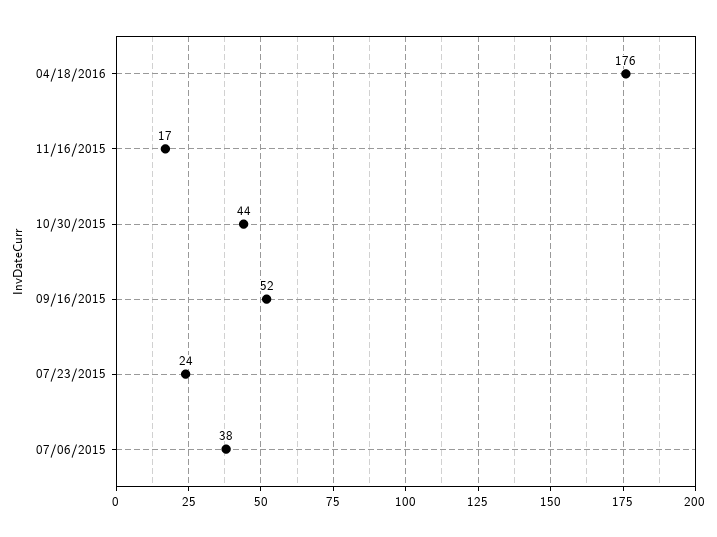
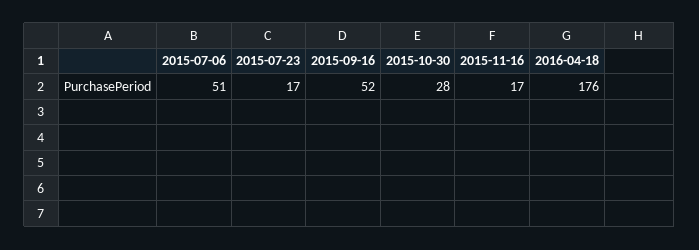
10/30/2015: 44 -> 28
07/23/2015: 24 -> 17
07/06/2015: 38 -> 51

